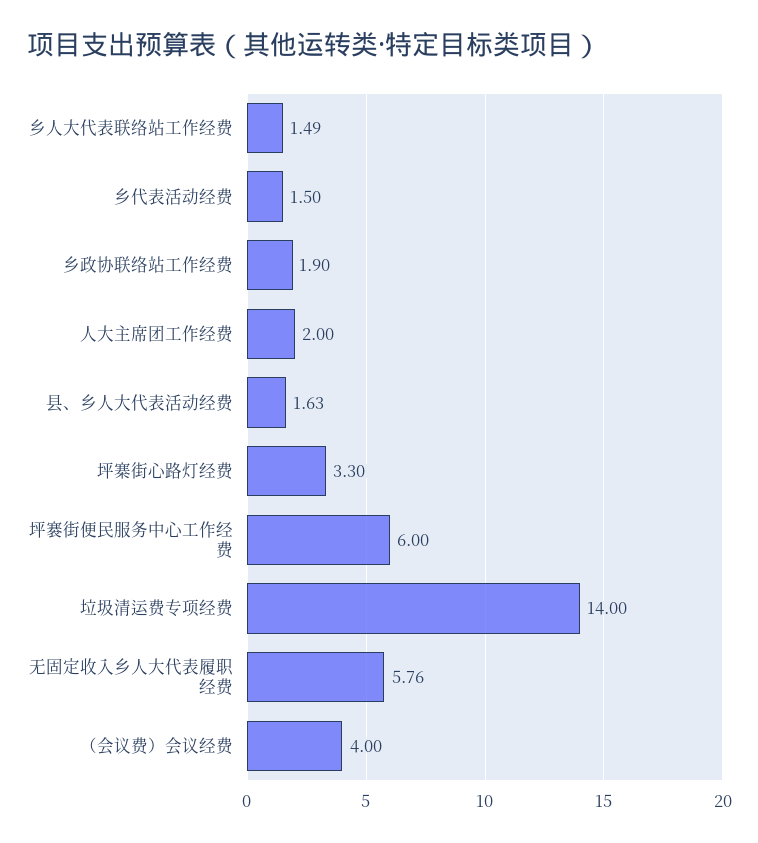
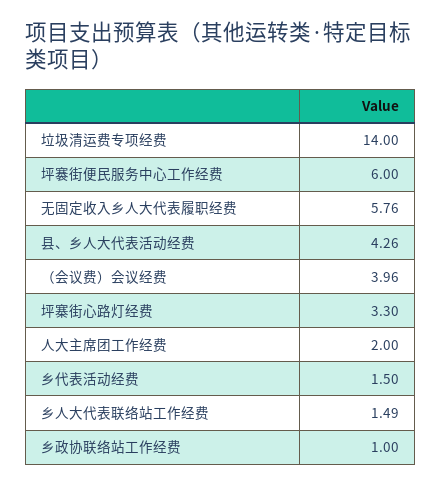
乡政协联络站工作经费: 1.9 -> 1
县、乡人大代表活动经费: 1.63 -> 4.26
（会议费）会议经费: 4 -> 3.96

